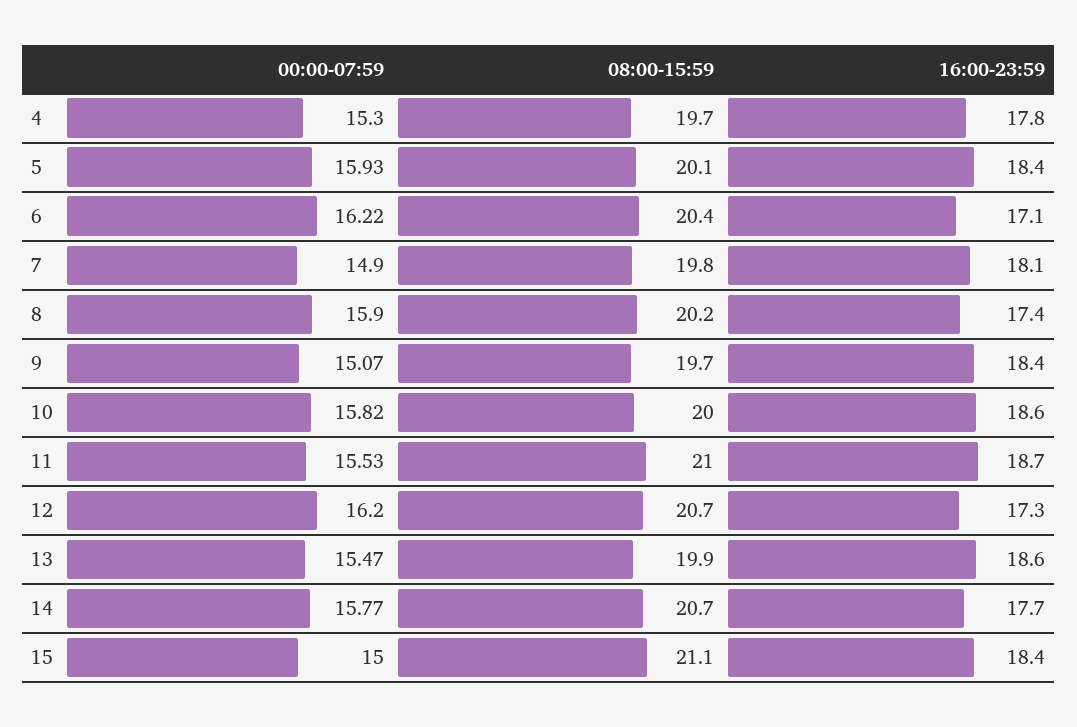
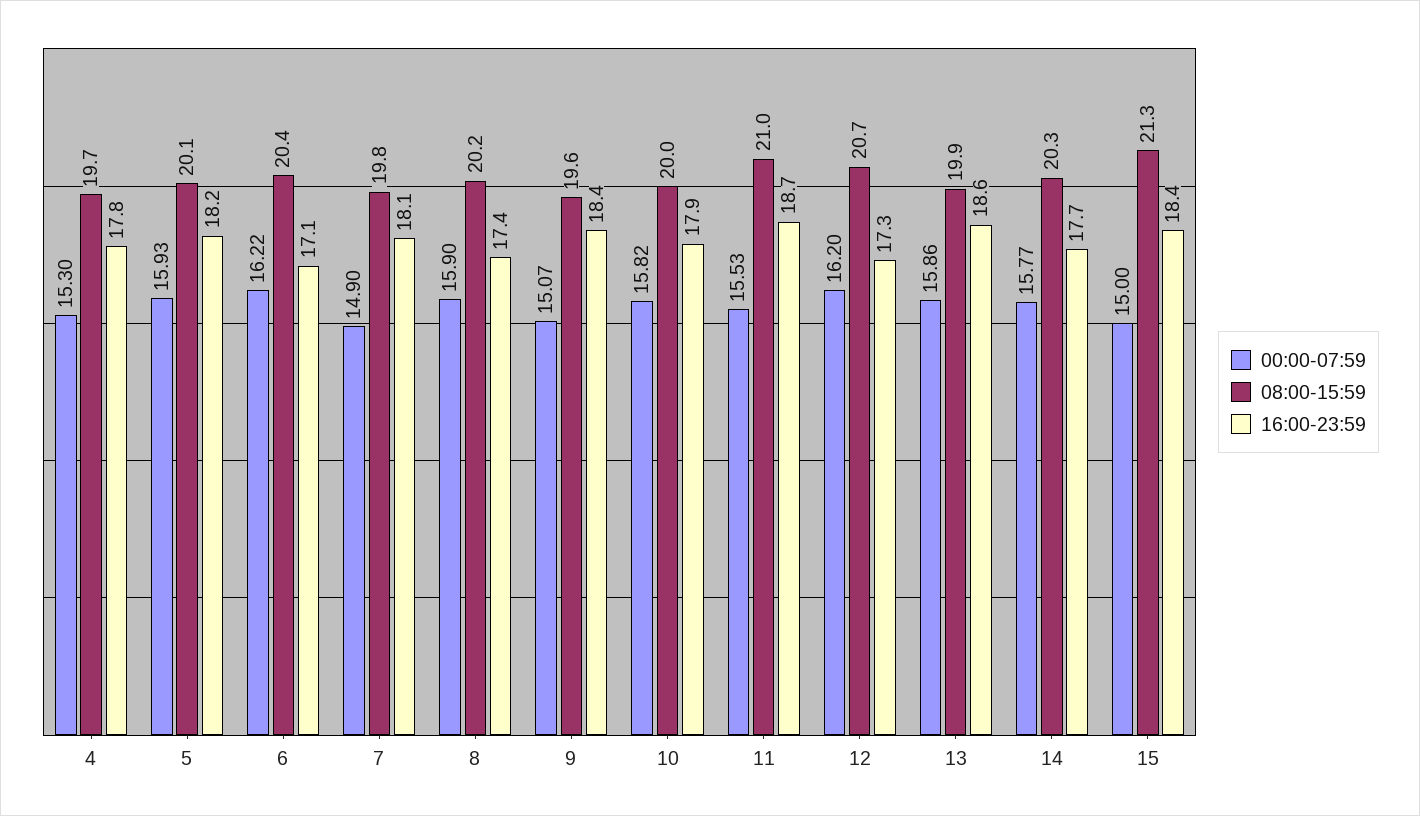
16:00-23:59, 5: 18.4 -> 18.2
08:00-15:59, 9: 19.7 -> 19.6
16:00-23:59, 10: 18.6 -> 17.9
00:00-07:59, 13: 15.47 -> 15.86
08:00-15:59, 14: 20.7 -> 20.3
08:00-15:59, 15: 21.1 -> 21.3

